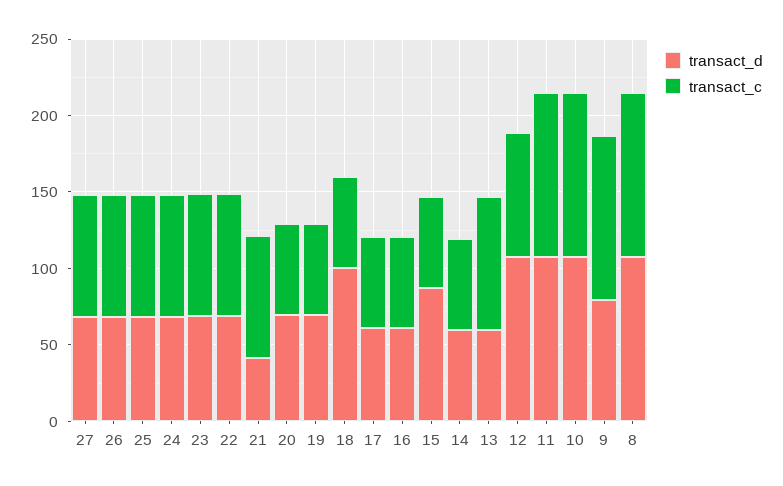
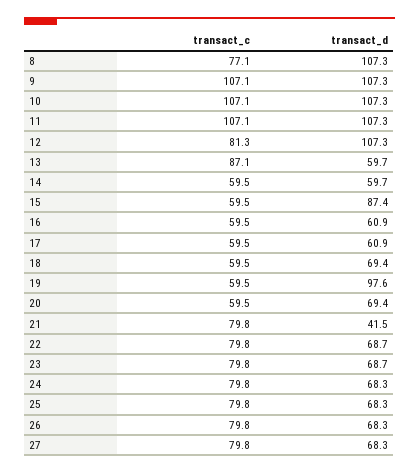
transact_d, 19: 70 -> 97.6
transact_d, 18: 100 -> 69.4
transact_d, 9: 80 -> 107.3
transact_c, 8: 110 -> 77.1

